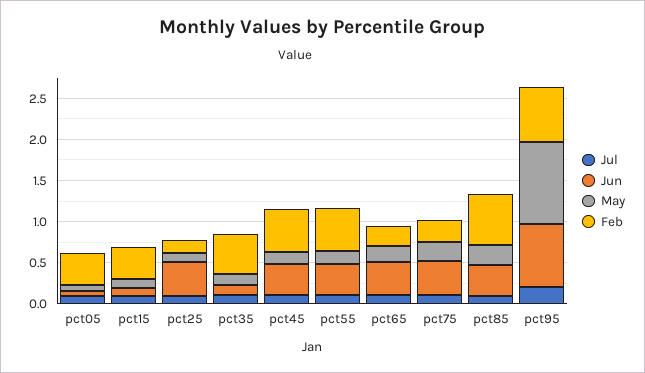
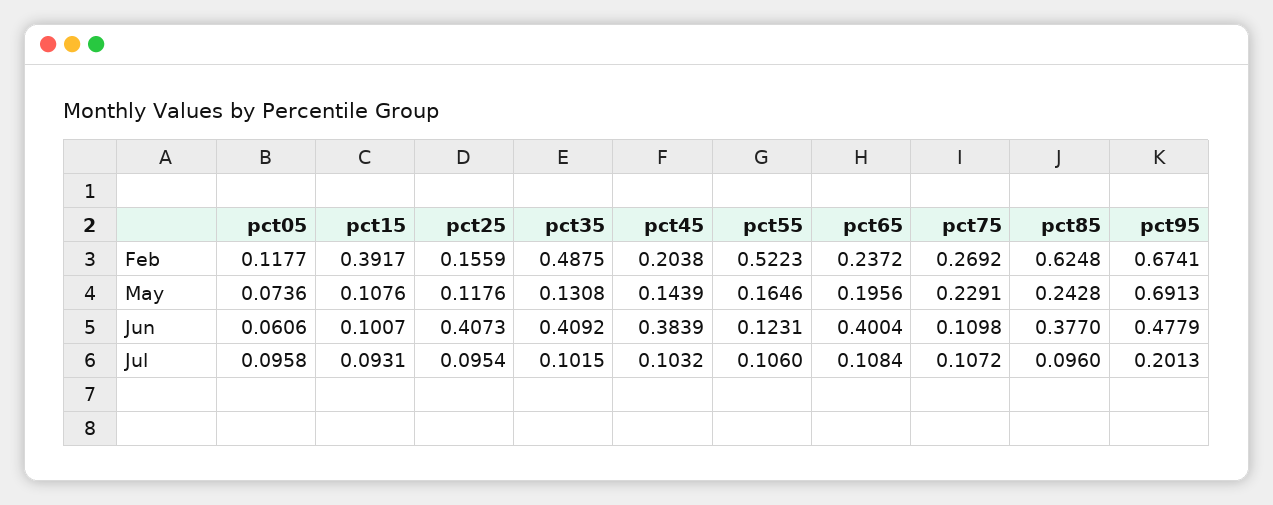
Feb, pct05: 0.4 -> 0.1177
Jun, pct35: 0.1 -> 0.4092
Feb, pct45: 0.5 -> 0.2038
Jun, pct55: 0.4 -> 0.1231
Jun, pct75: 0.4 -> 0.1098
Jun, pct95: 0.8 -> 0.4779
May, pct95: 1 -> 0.6913

